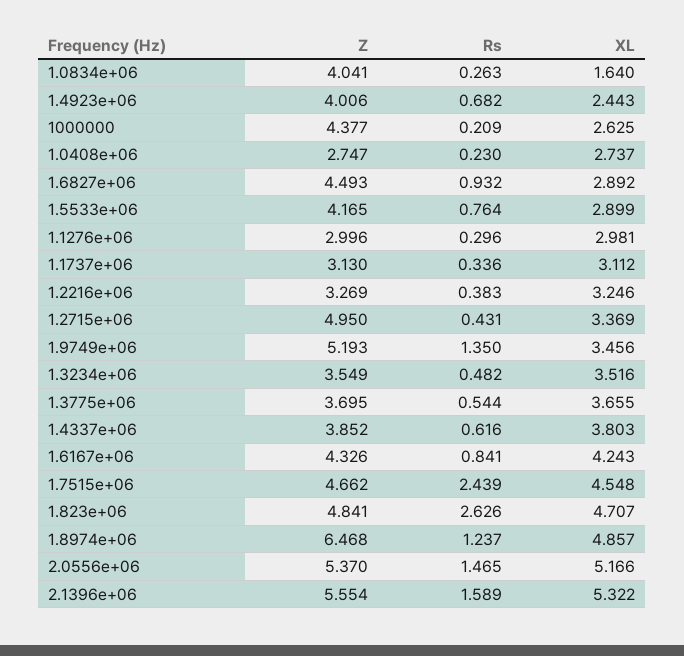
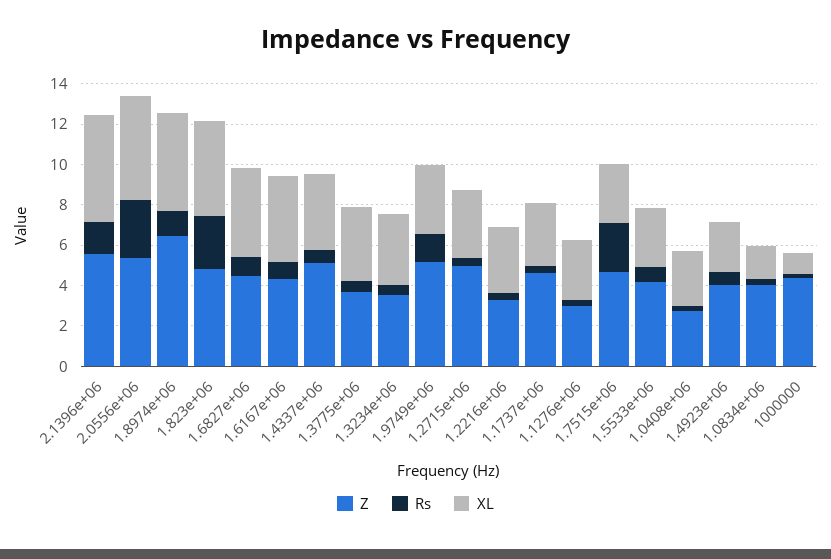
XL, 1000000: 2.625 -> 1
XL, 1.6827e+06: 2.892 -> 4.5
Z, 1.1737e+06: 3.13 -> 4.5
Z, 1.4337e+06: 3.852 -> 5
XL, 1.7515e+06: 4.548 -> 3
Rs, 2.0556e+06: 1.465 -> 3

